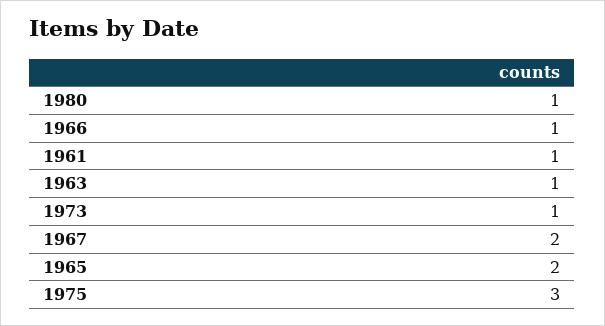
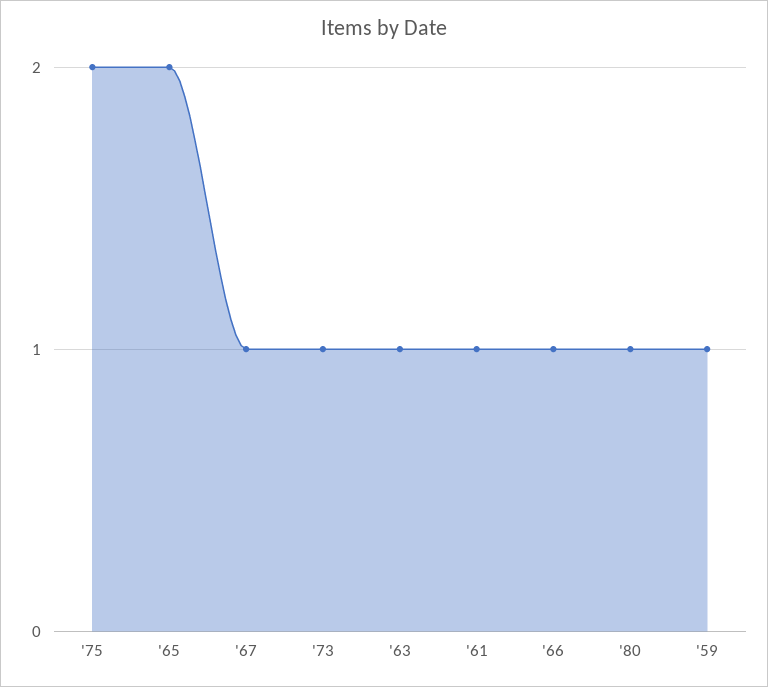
1967: 2 -> 1
1975: 3 -> 2
'59: none -> 1

